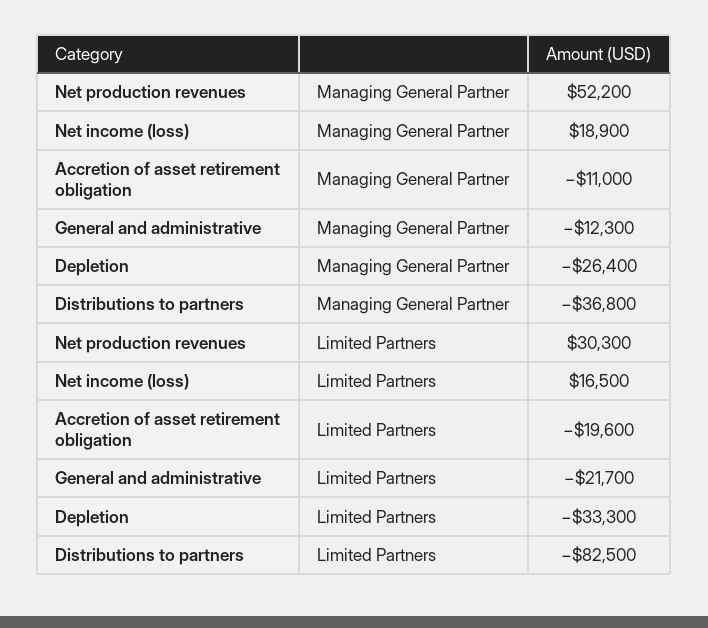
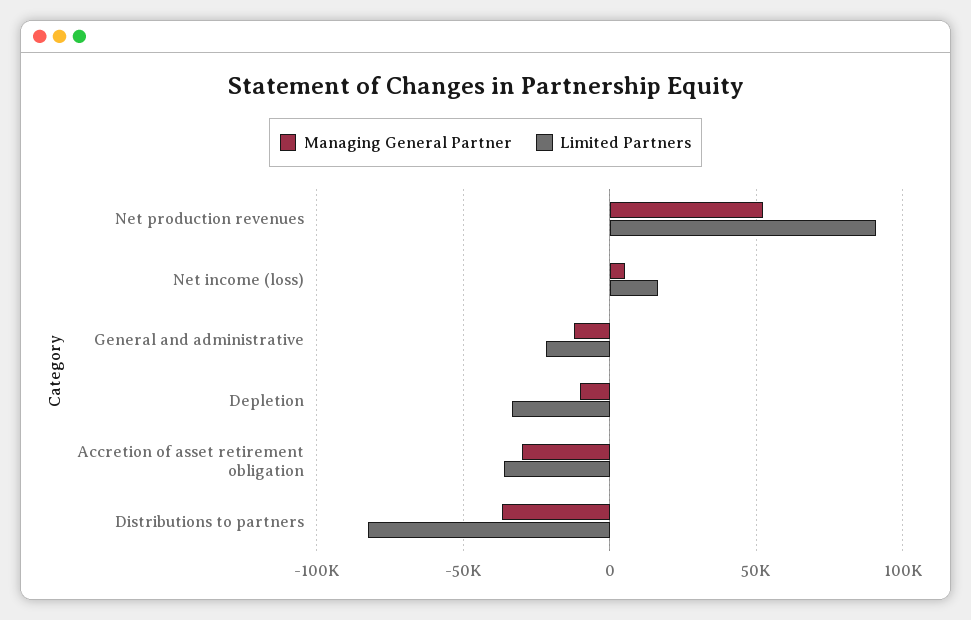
Managing General Partner, Net income (loss): 18900 -> 5000
Managing General Partner, Accretion of asset retirement obligation: -11000 -> -30000
Managing General Partner, Depletion: -26400 -> -10000
Limited Partners, Net production revenues: 30300 -> 90000
Limited Partners, Accretion of asset retirement obligation: -19600 -> -35000

